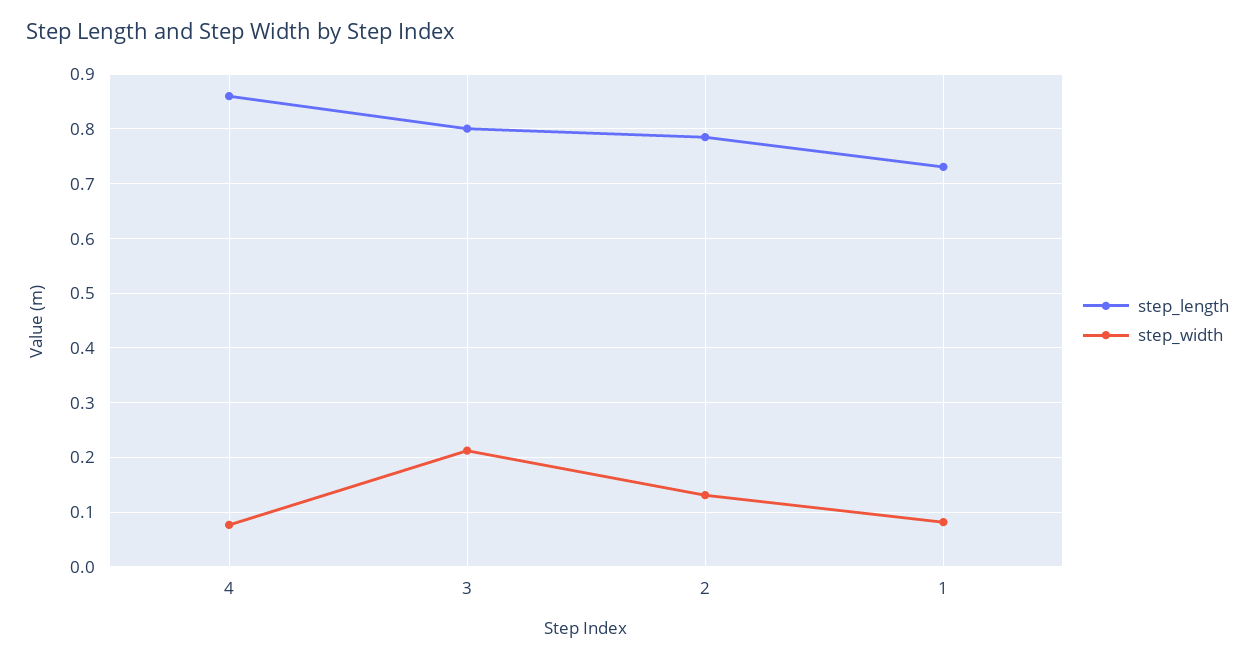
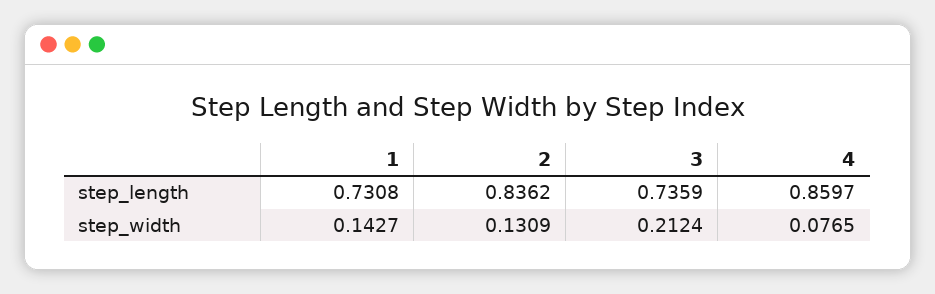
step_length, 3: 0.8 -> 0.7359
step_length, 2: 0.78 -> 0.8362
step_width, 1: 0.08 -> 0.1427

